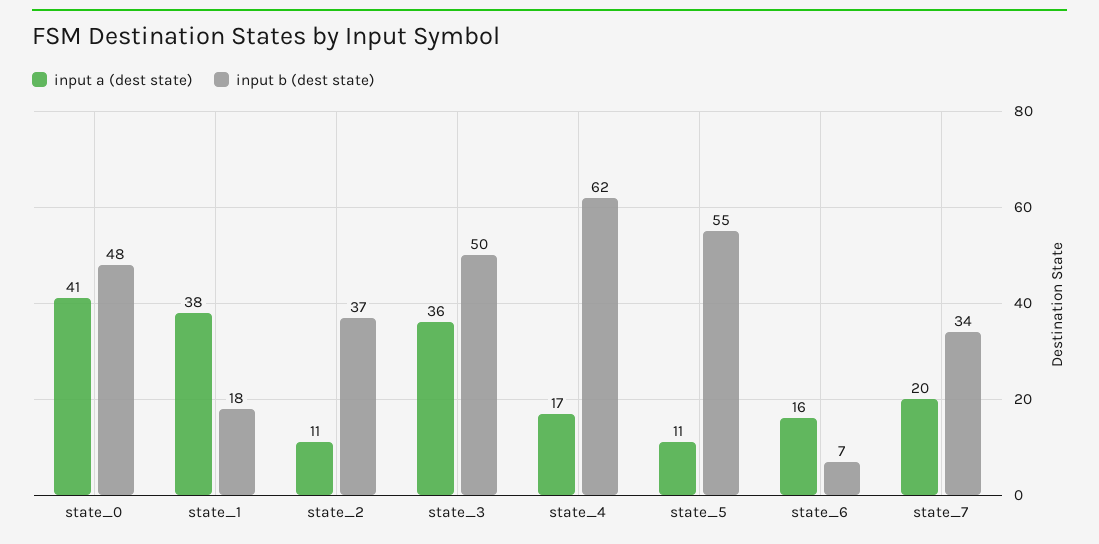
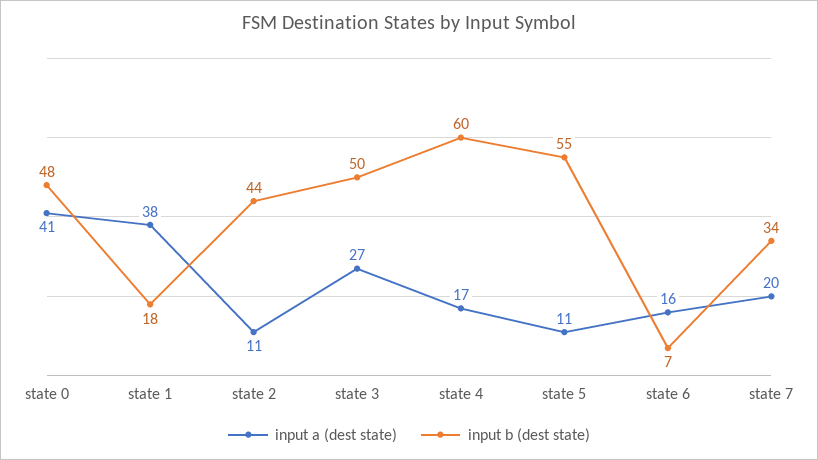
input b (dest state), state_2: 37 -> 44
input a (dest state), state_3: 36 -> 27
input b (dest state), state_4: 62 -> 60

